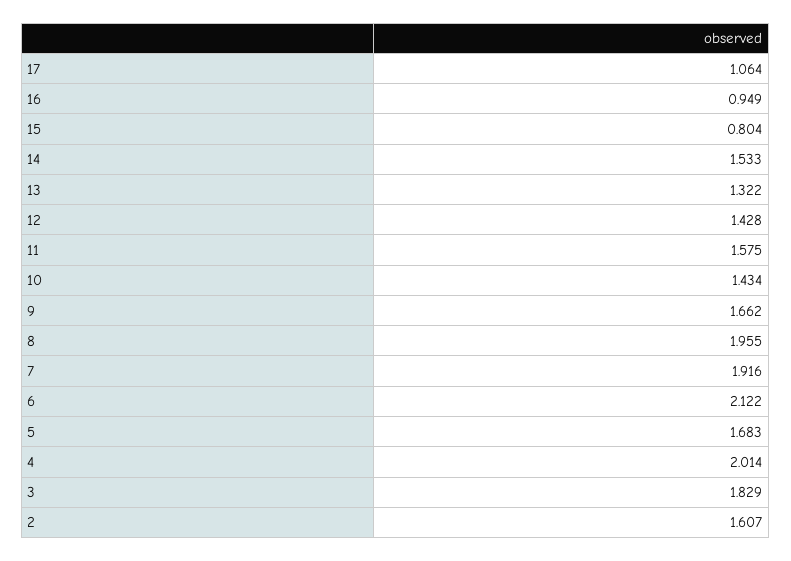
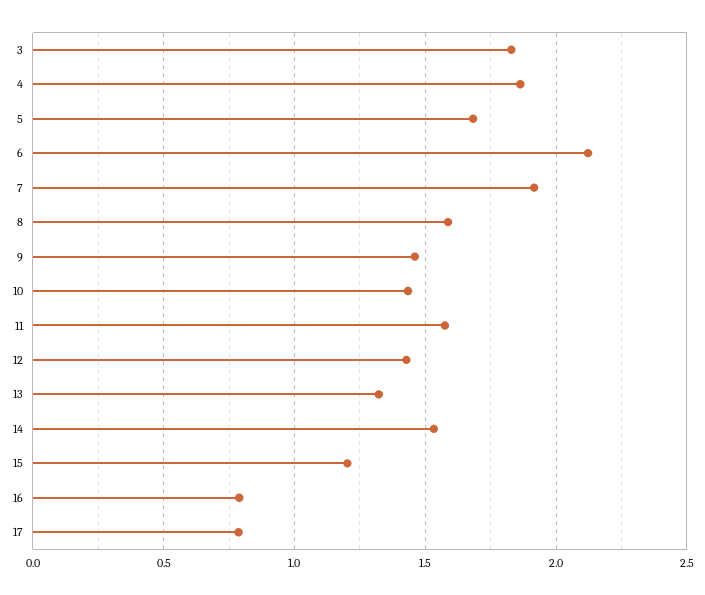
17: 1.064 -> 0.8
16: 0.949 -> 0.8
15: 0.804 -> 1.2
9: 1.662 -> 1.45
8: 1.955 -> 1.6
4: 2.014 -> 1.85
2: 1.607 -> none

